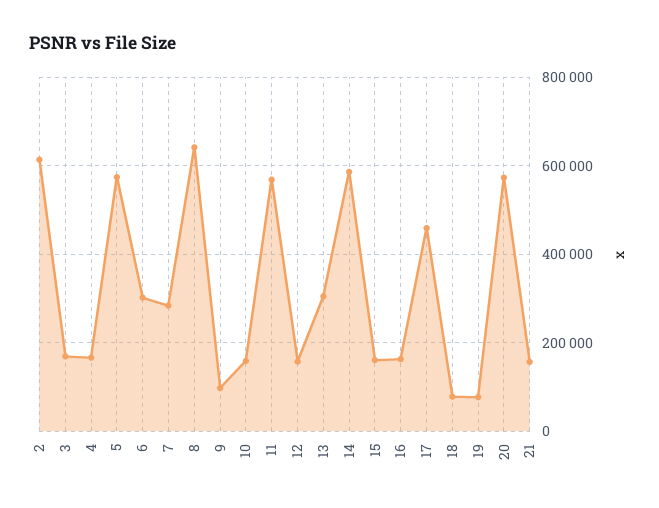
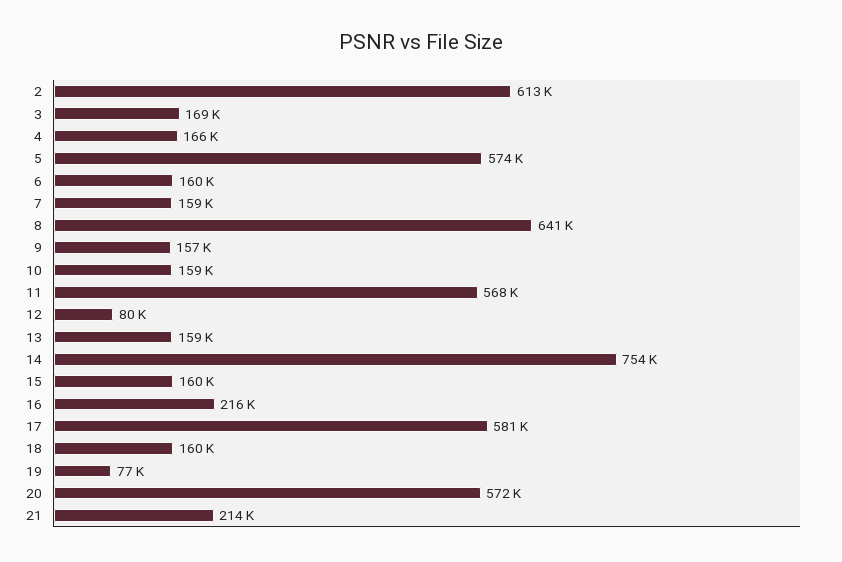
6: 300000 -> 160000
7: 280000 -> 159000
9: 100000 -> 157000
12: 160000 -> 80000
13: 300000 -> 159000
14: 580000 -> 754000
16: 160000 -> 216000
17: 460000 -> 581000
18: 80000 -> 160000
21: 160000 -> 214000

